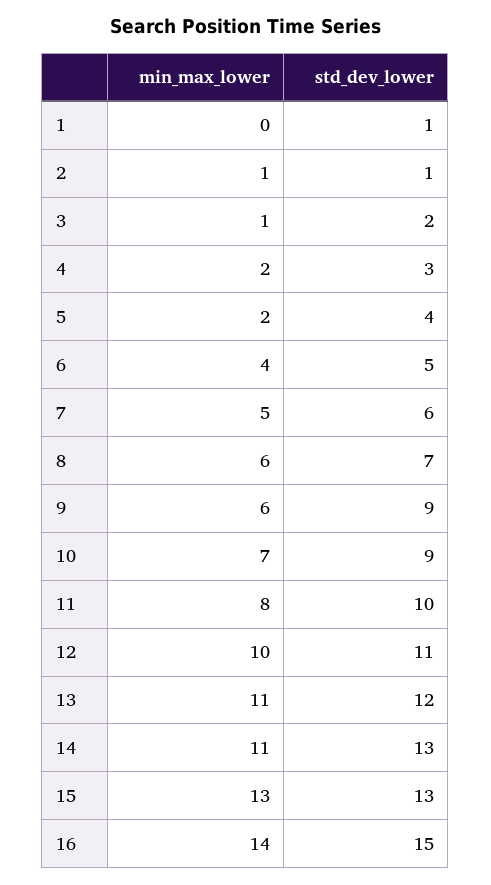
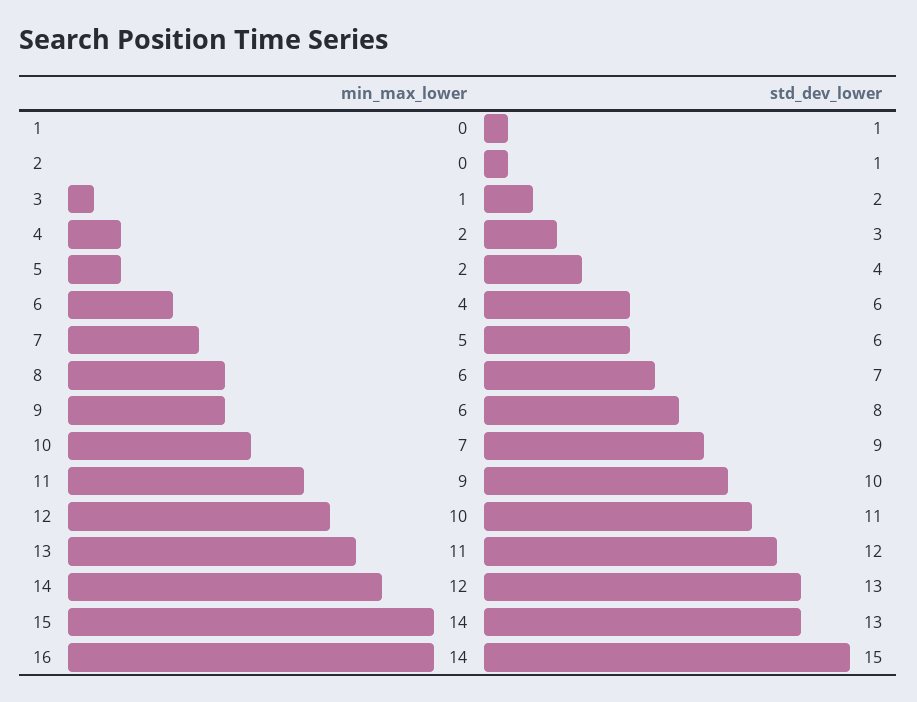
min_max_lower, 2: 1 -> 0
std_dev_lower, 6: 5 -> 6
std_dev_lower, 9: 9 -> 8
min_max_lower, 11: 8 -> 9
min_max_lower, 14: 11 -> 12
min_max_lower, 15: 13 -> 14

